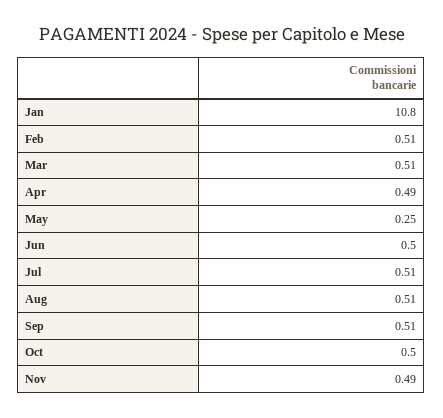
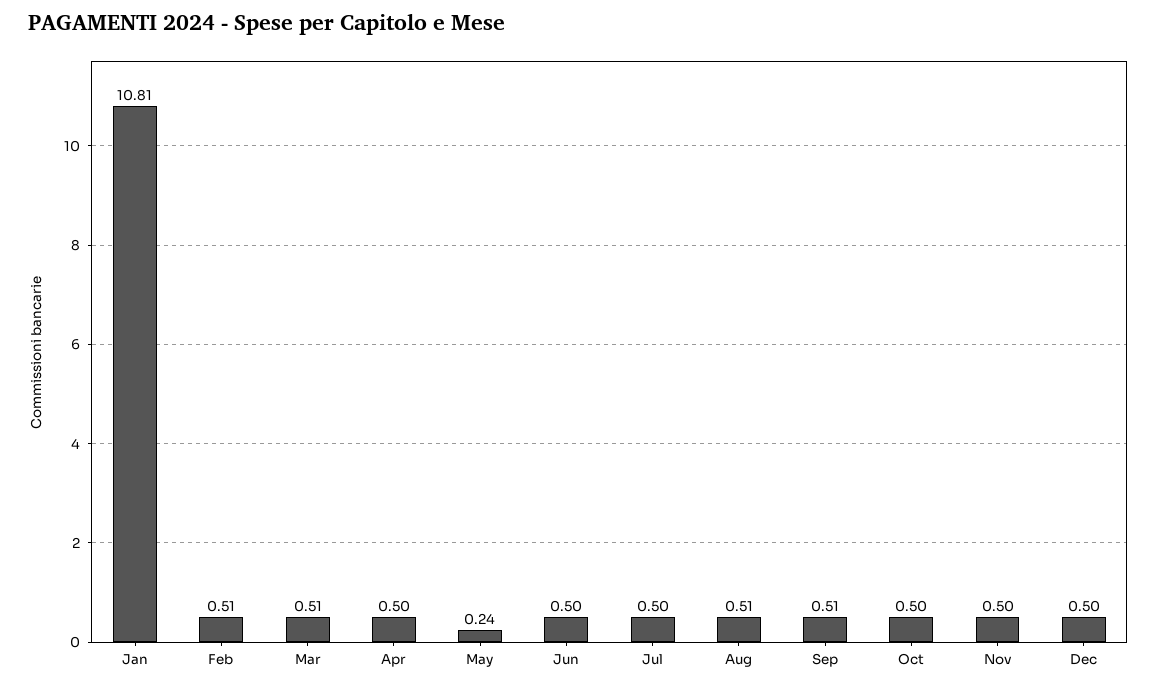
Jan: 10.8 -> 10.81
Apr: 0.49 -> 0.5
May: 0.25 -> 0.24
Jul: 0.51 -> 0.5
Nov: 0.49 -> 0.5
Dec: none -> 0.5

